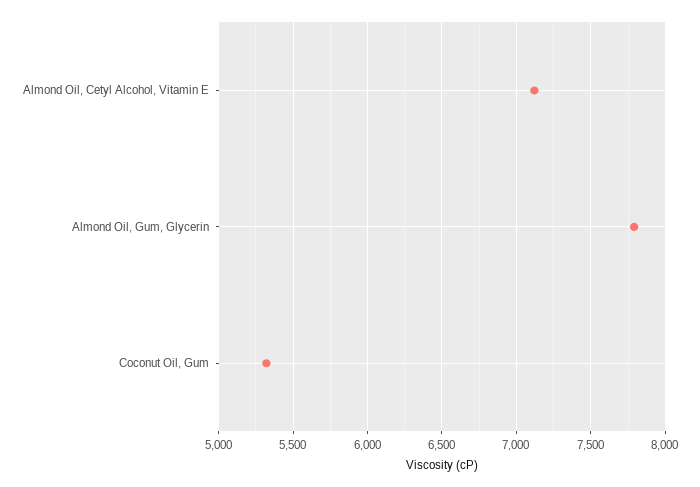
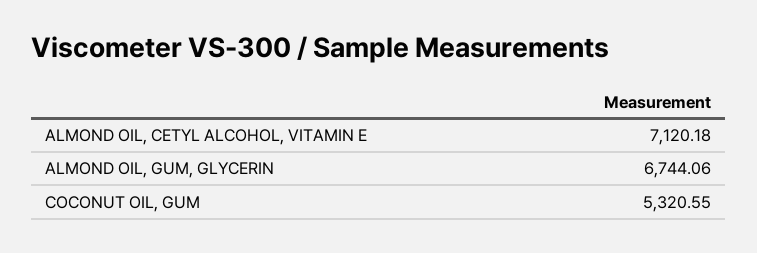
Almond Oil, Gum, Glycerin: 7800 -> 6744.06

